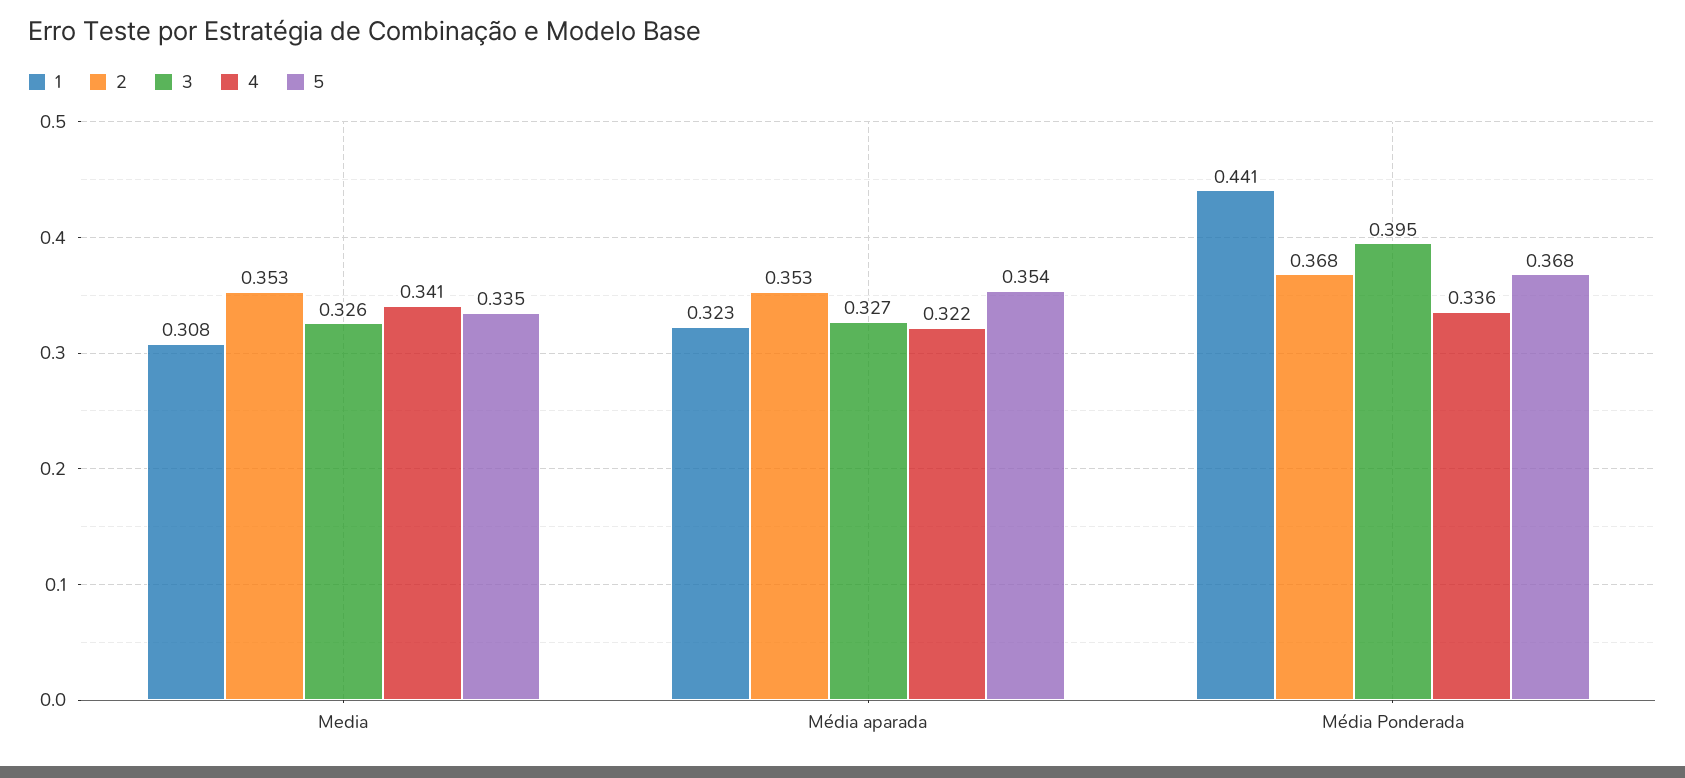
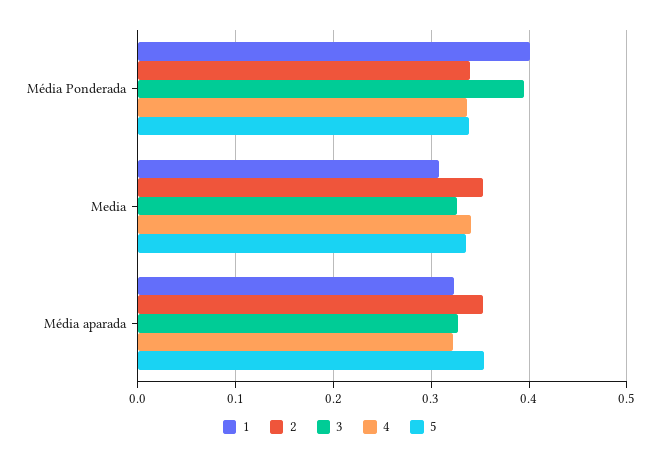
1, Média Ponderada: 0.441 -> 0.4
2, Média Ponderada: 0.368 -> 0.34
5, Média Ponderada: 0.368 -> 0.34

